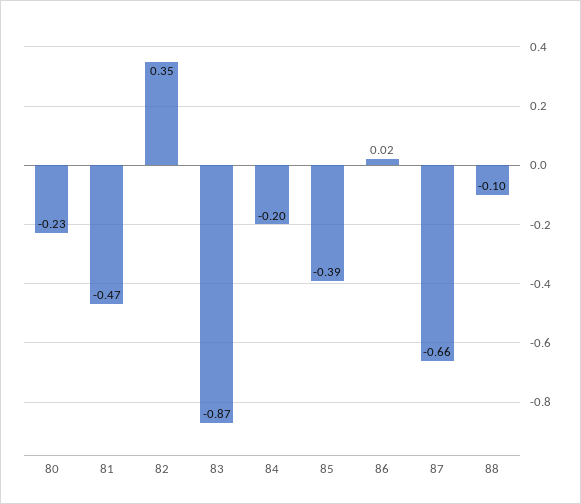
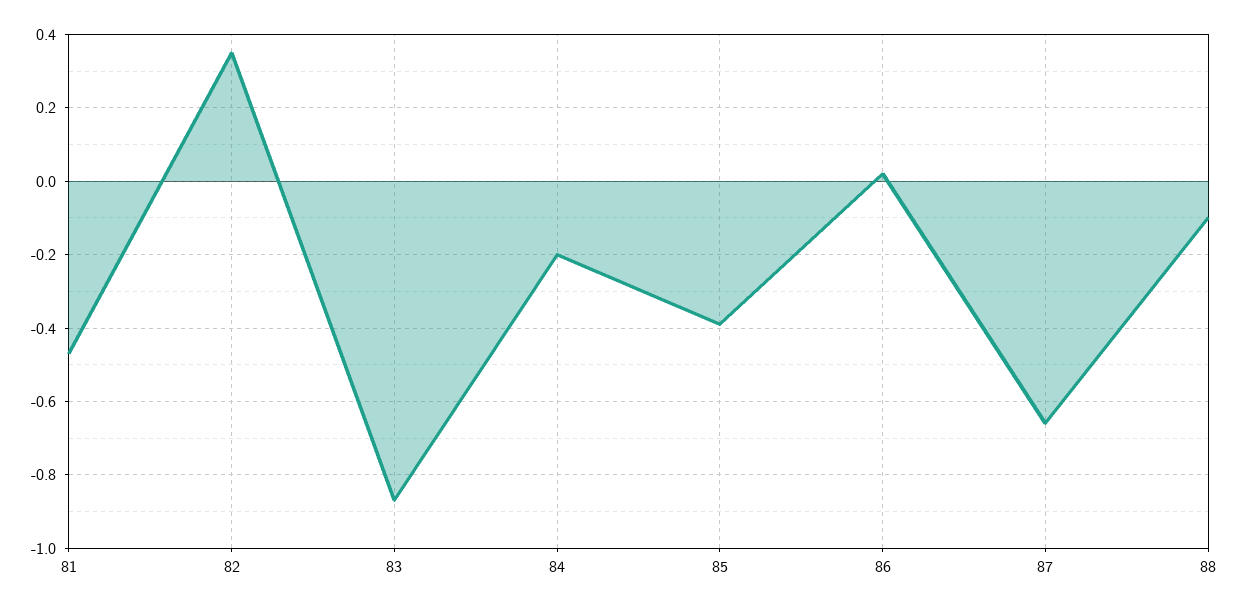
80: -0.23 -> none

